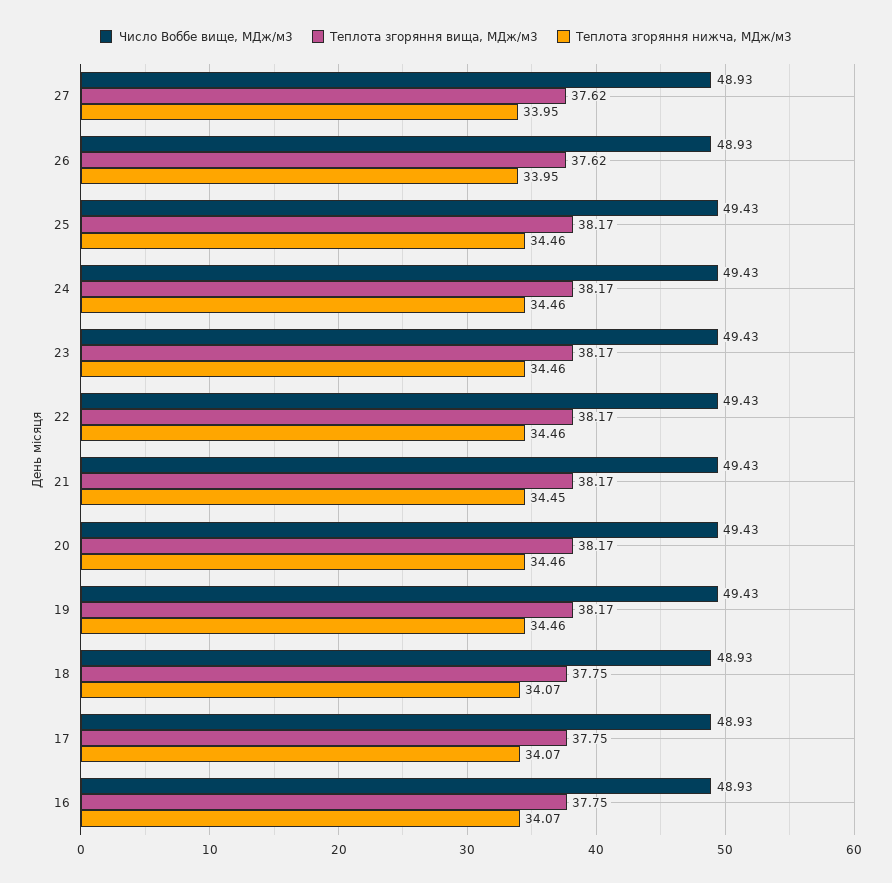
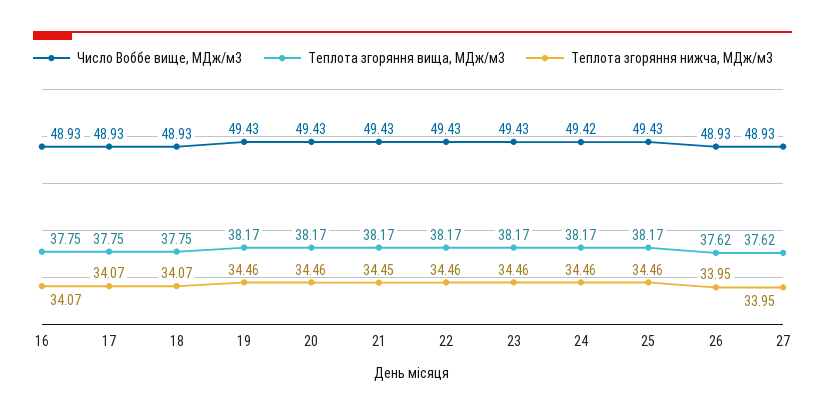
Число Воббе вище, МДж/м3, 24: 49.43 -> 49.42

